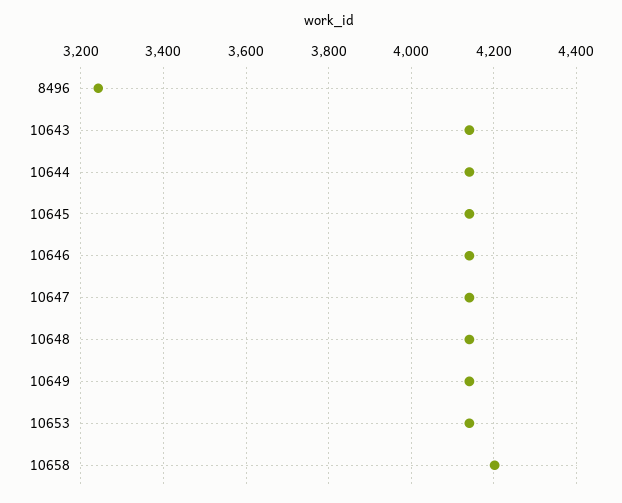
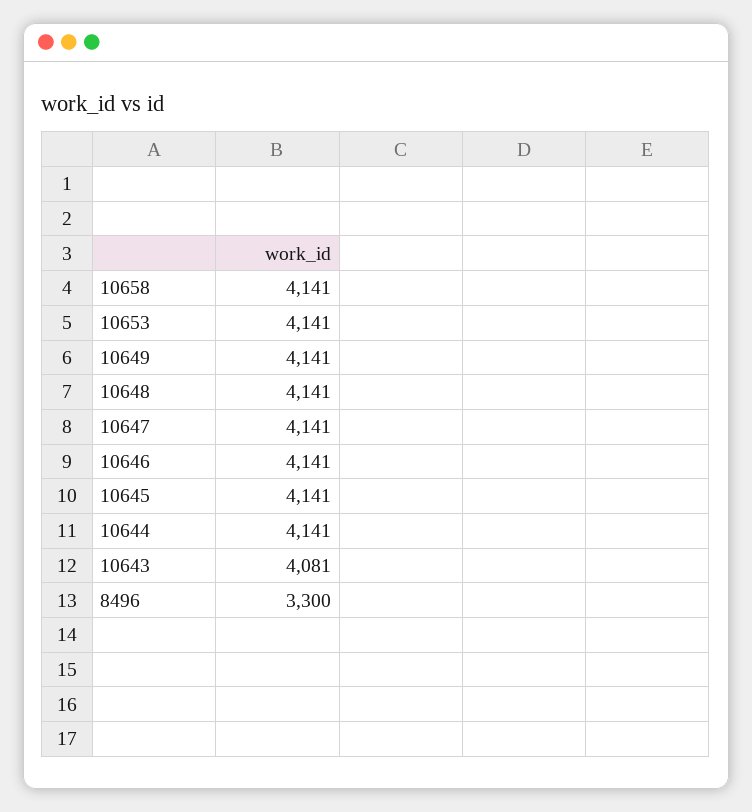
8496: 3240 -> 3300
10643: 4140 -> 4081
10658: 4200 -> 4141

